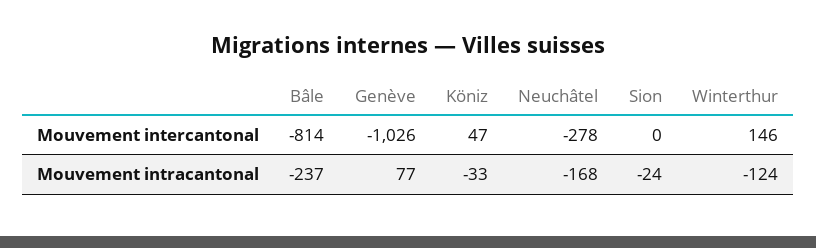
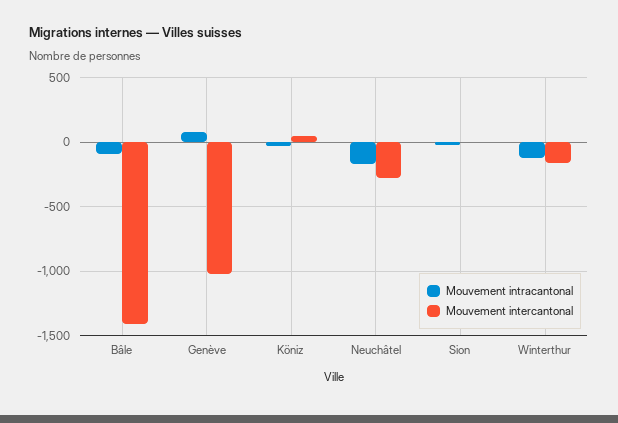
Mouvement intercantonal, Bâle: -814 -> -1400
Mouvement intercantonal, Winterthur: 146 -> -150
Mouvement intracantonal, Bâle: -237 -> -100

